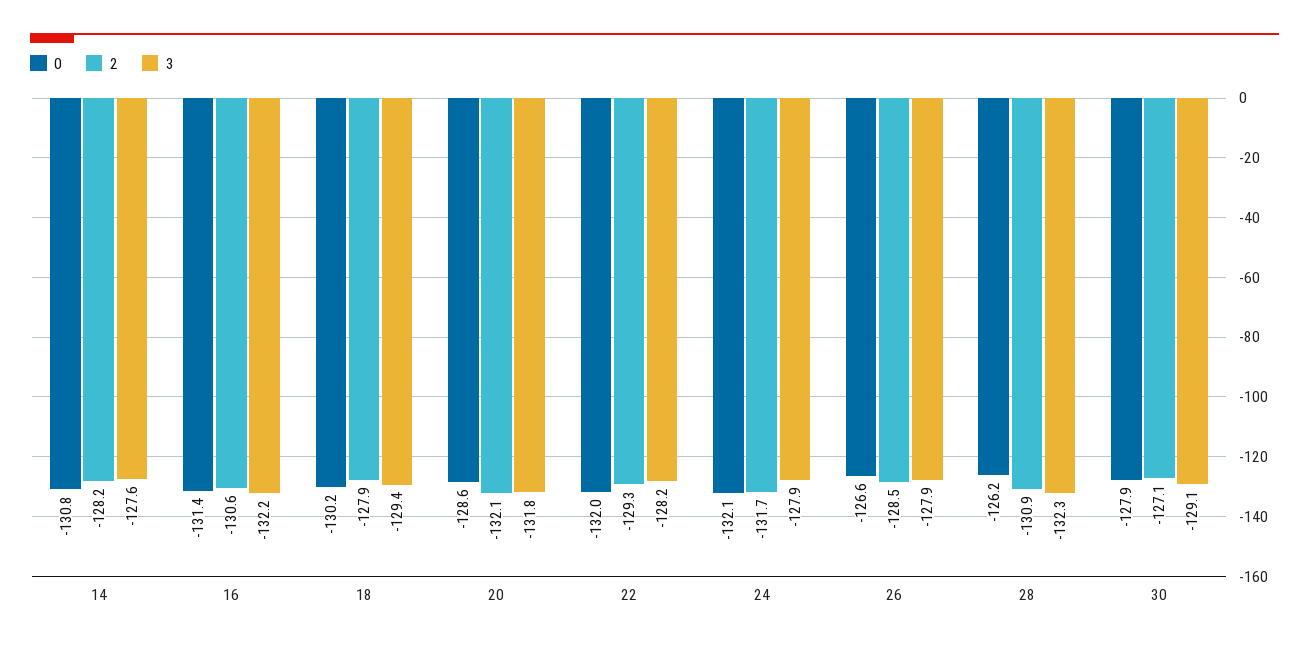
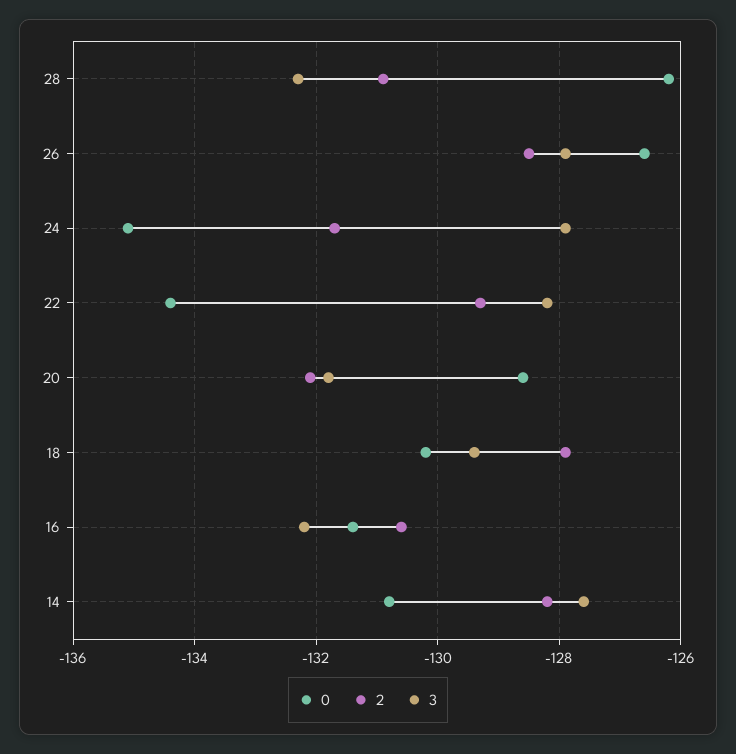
0, 22: -132 -> -134.5
0, 24: -132.1 -> -135
0, 30: -127.9 -> none
2, 30: -127.1 -> none
3, 30: -129.1 -> none

